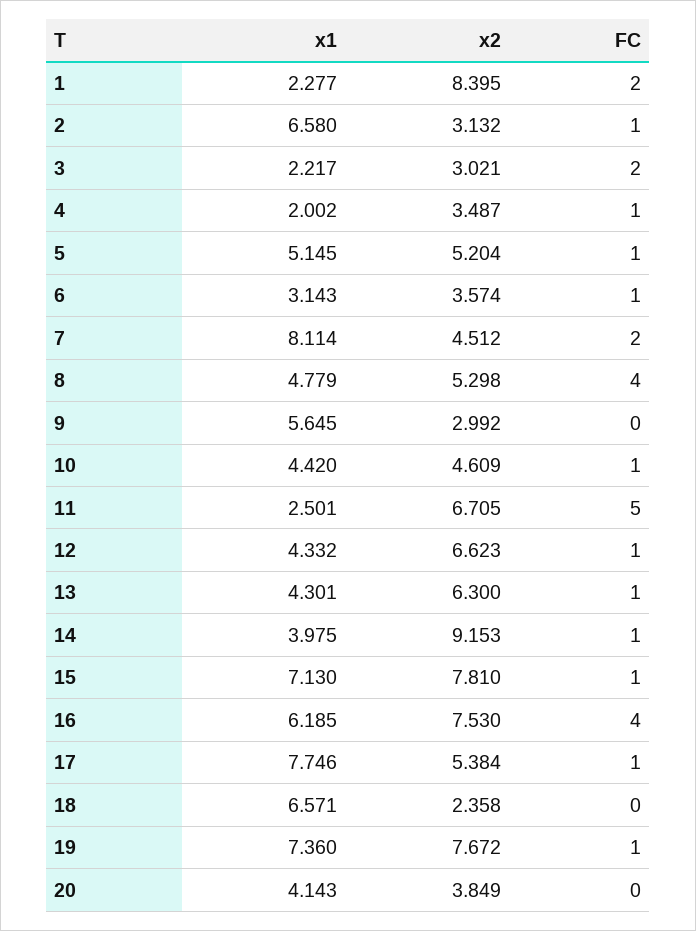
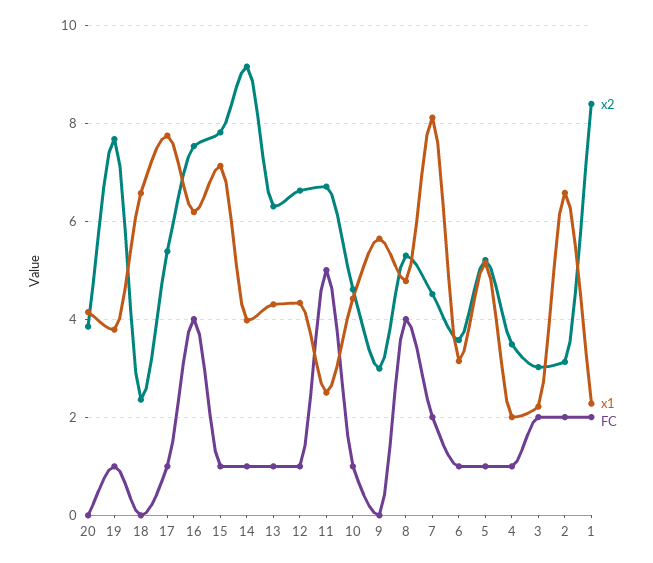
FC, 2: 1 -> 2
x1, 19: 7.36 -> 3.8

